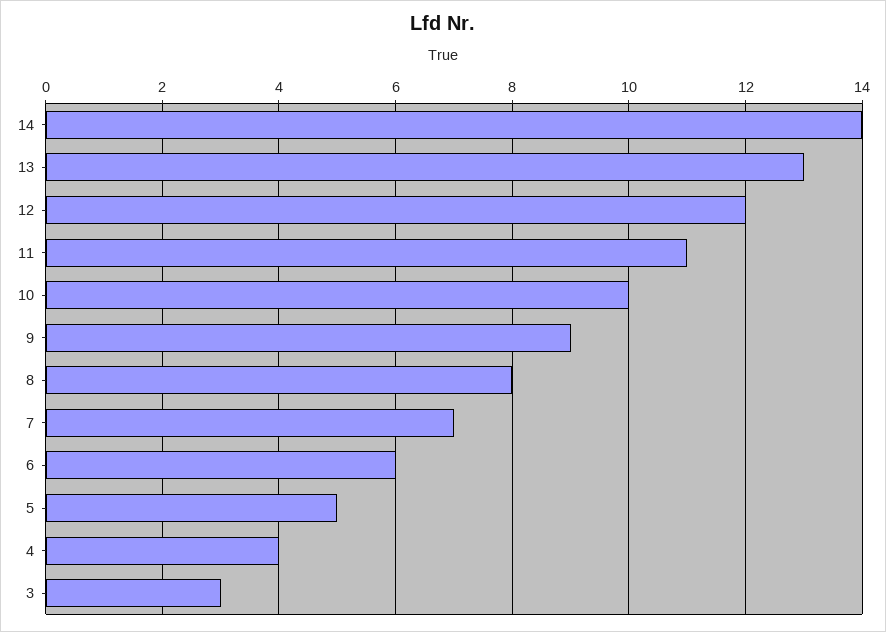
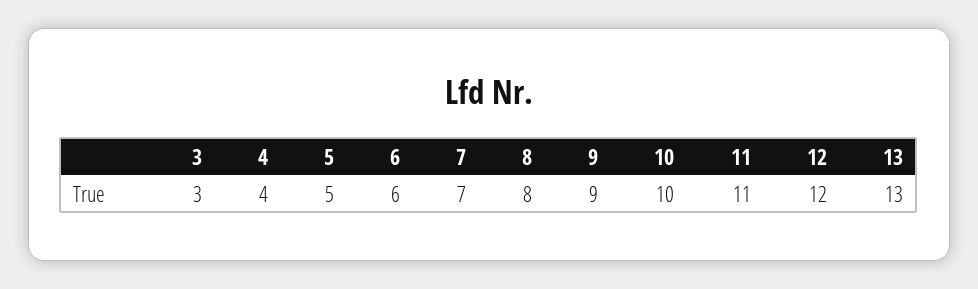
14: 14 -> none

